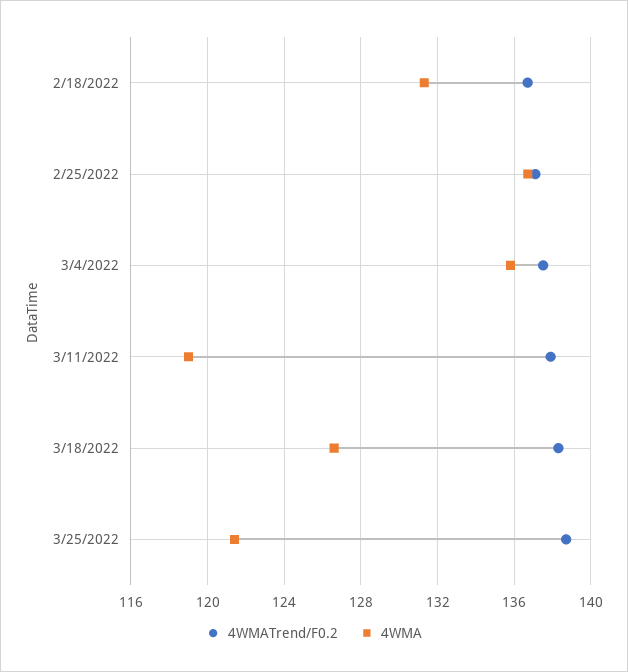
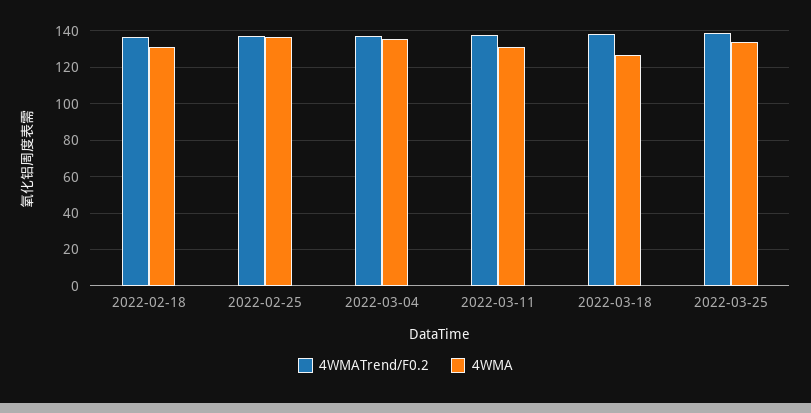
4WMA, 3/11/2022: 119 -> 130
4WMA, 3/25/2022: 121.5 -> 135

